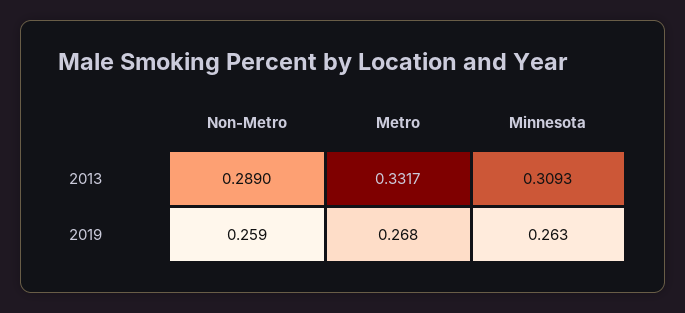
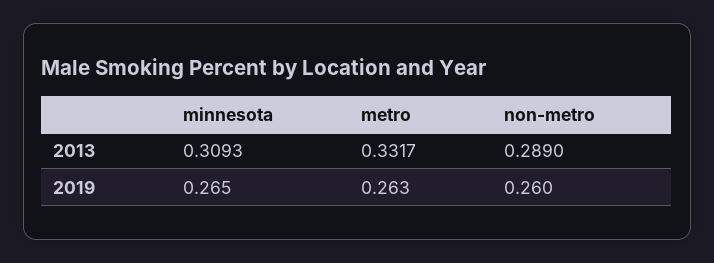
Non-Metro, 2019: 0.259 -> 0.26
Metro, 2019: 0.268 -> 0.263
Minnesota, 2019: 0.263 -> 0.265

